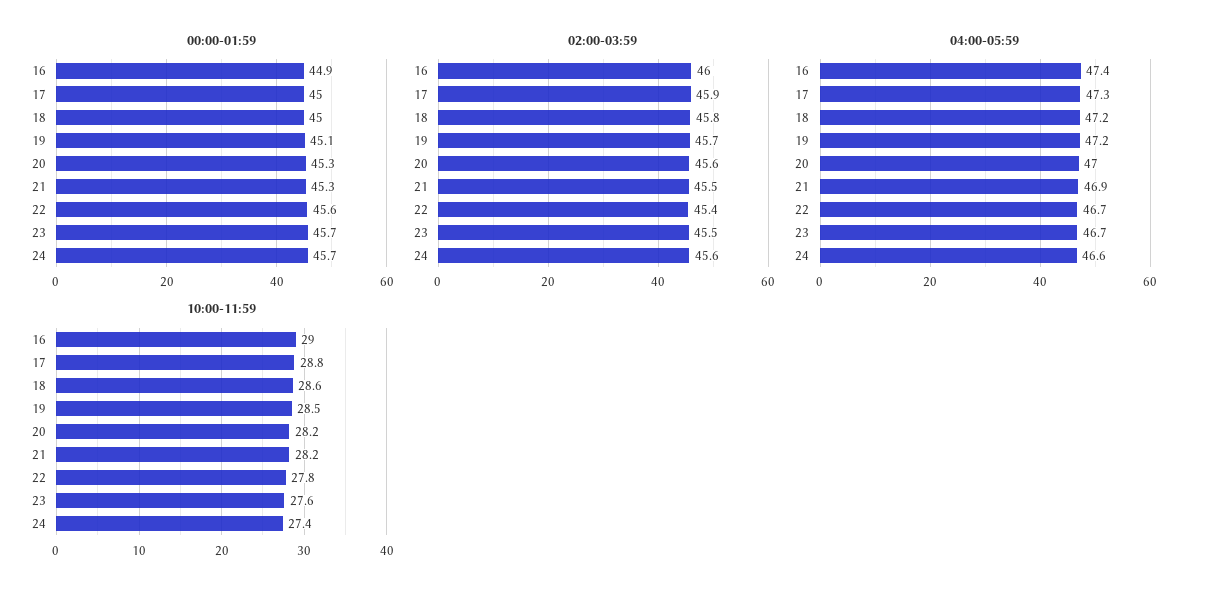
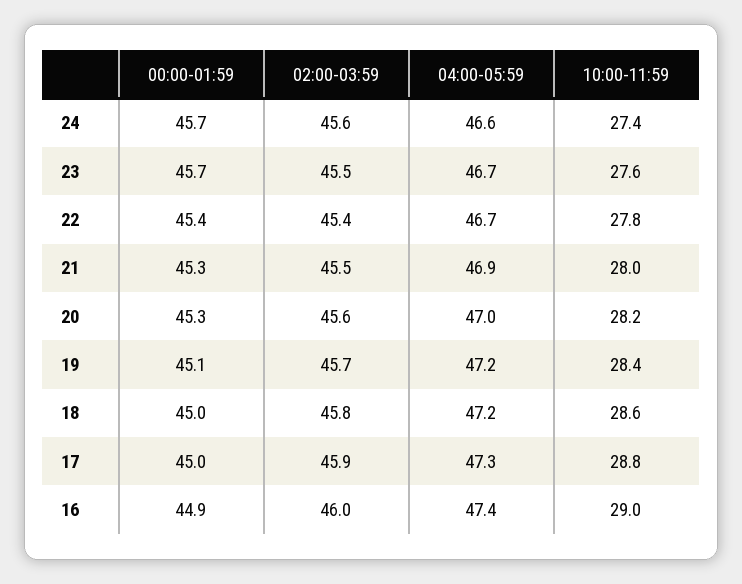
00:00-01:59, 22: 45.6 -> 45.4
10:00-11:59, 19: 28.5 -> 28.4
10:00-11:59, 21: 28.2 -> 28

